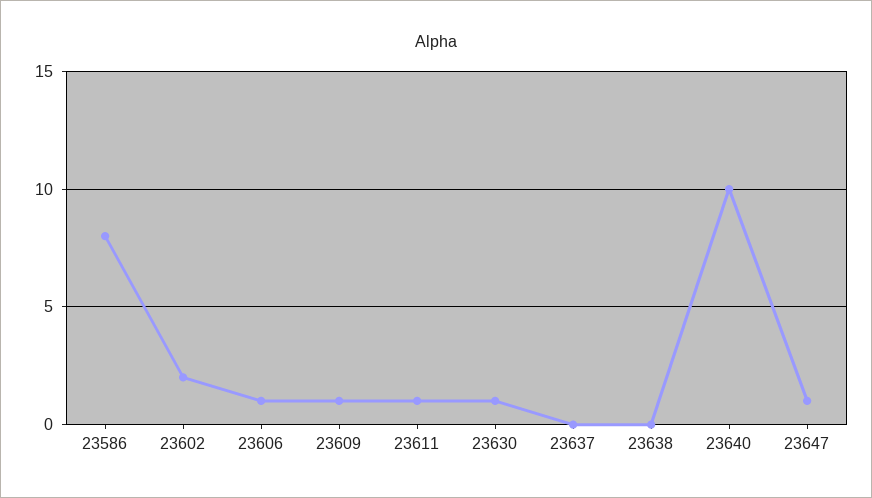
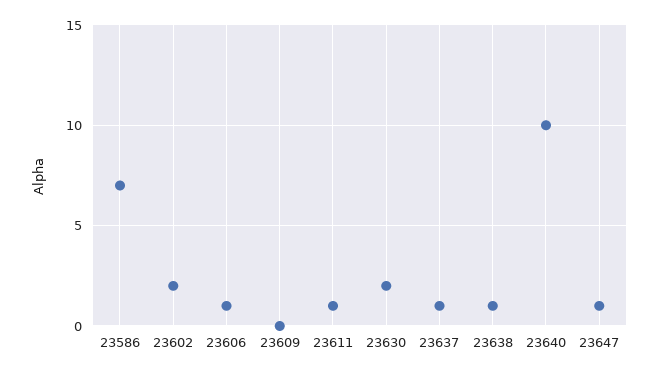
23586: 8 -> 7
23609: 1 -> 0
23630: 1 -> 2
23637: 0 -> 1
23638: 0 -> 1

